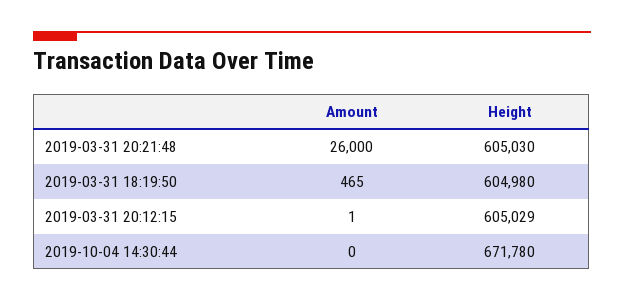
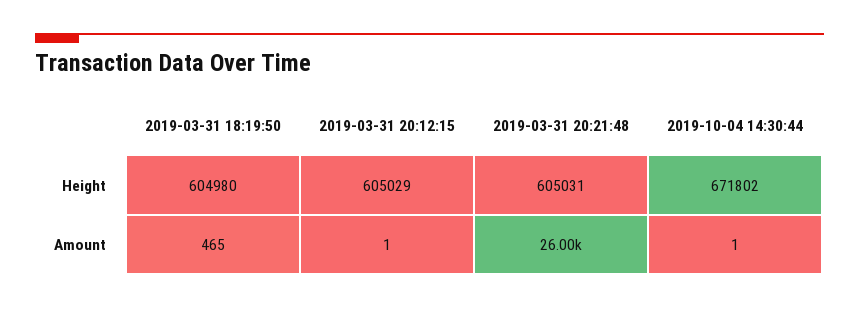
Height, 2019-03-31 20:21:48: 605030 -> 605031
Amount, 2019-10-04 14:30:44: 0 -> 1
Height, 2019-10-04 14:30:44: 671780 -> 671802

